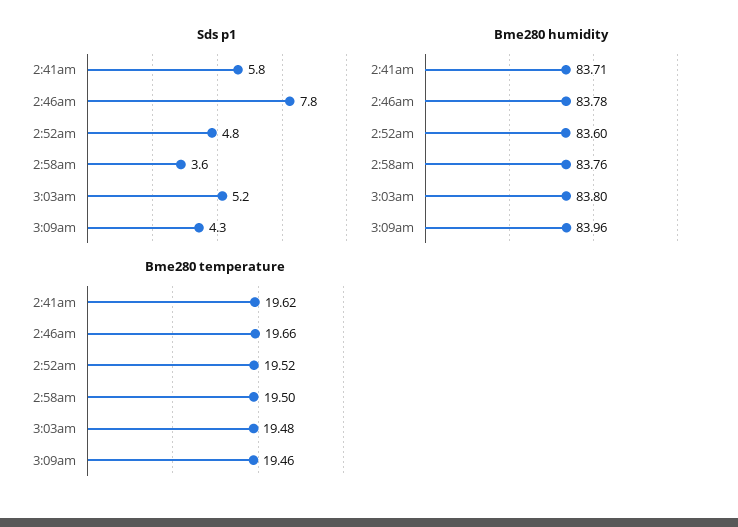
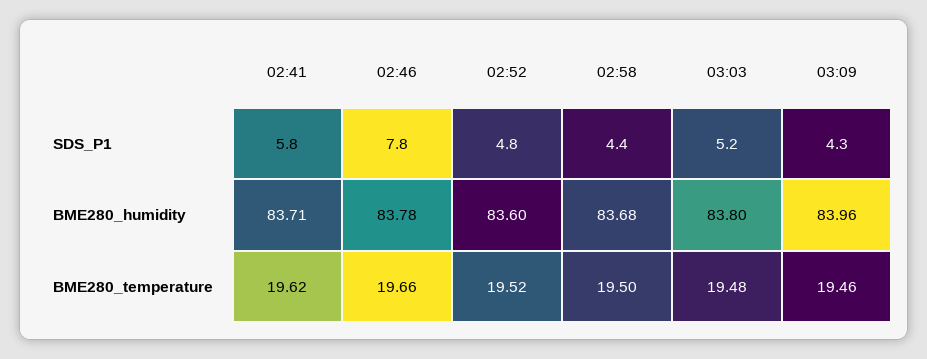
Sds p1, 2:58am: 3.6 -> 4.4
Bme280 humidity, 2:58am: 83.76 -> 83.68

